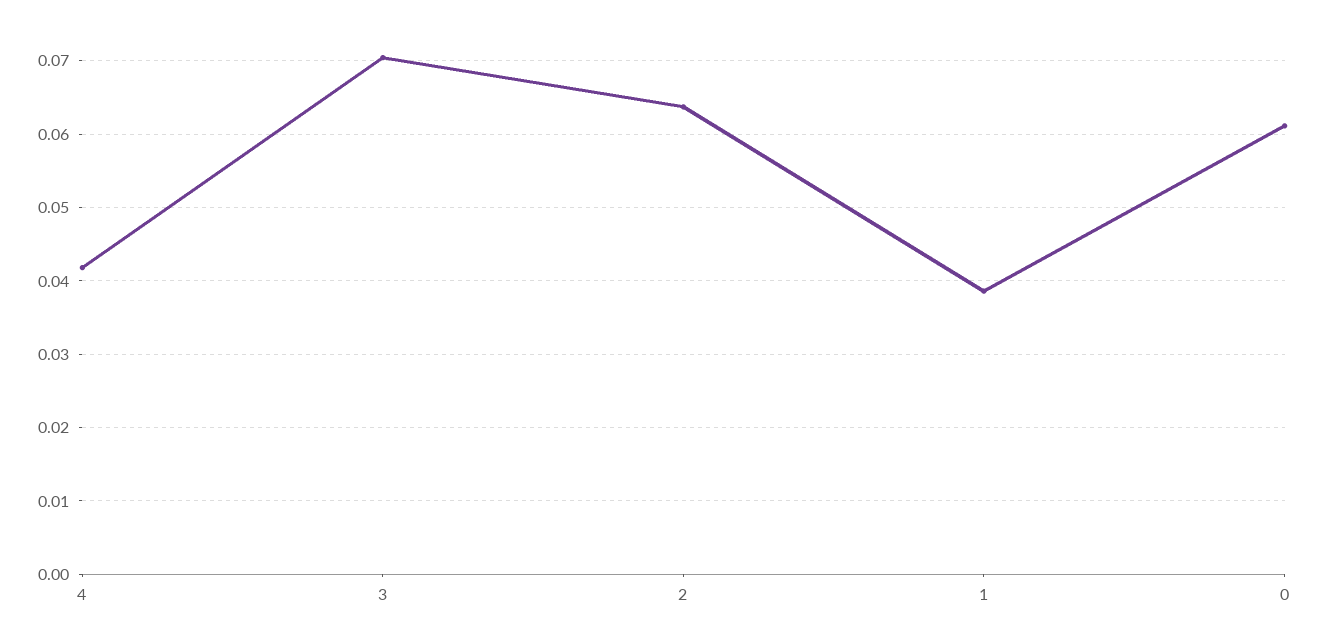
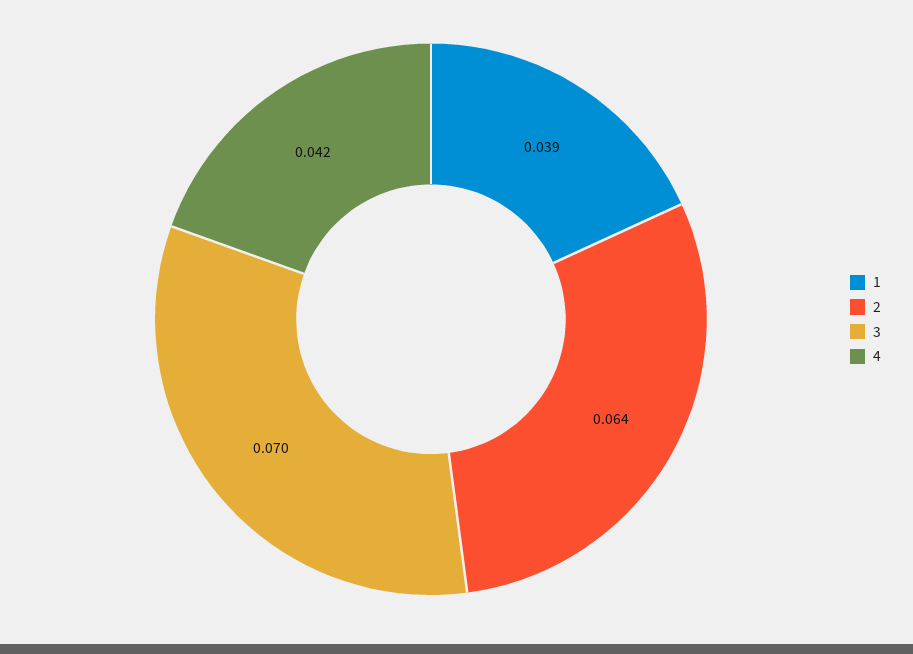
0: 0.061 -> none

